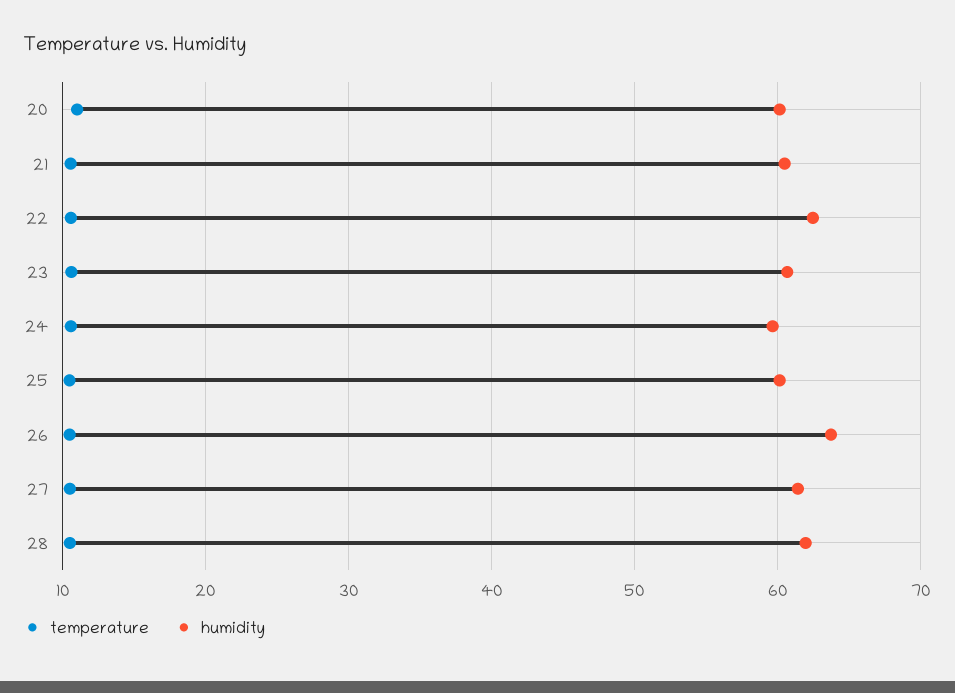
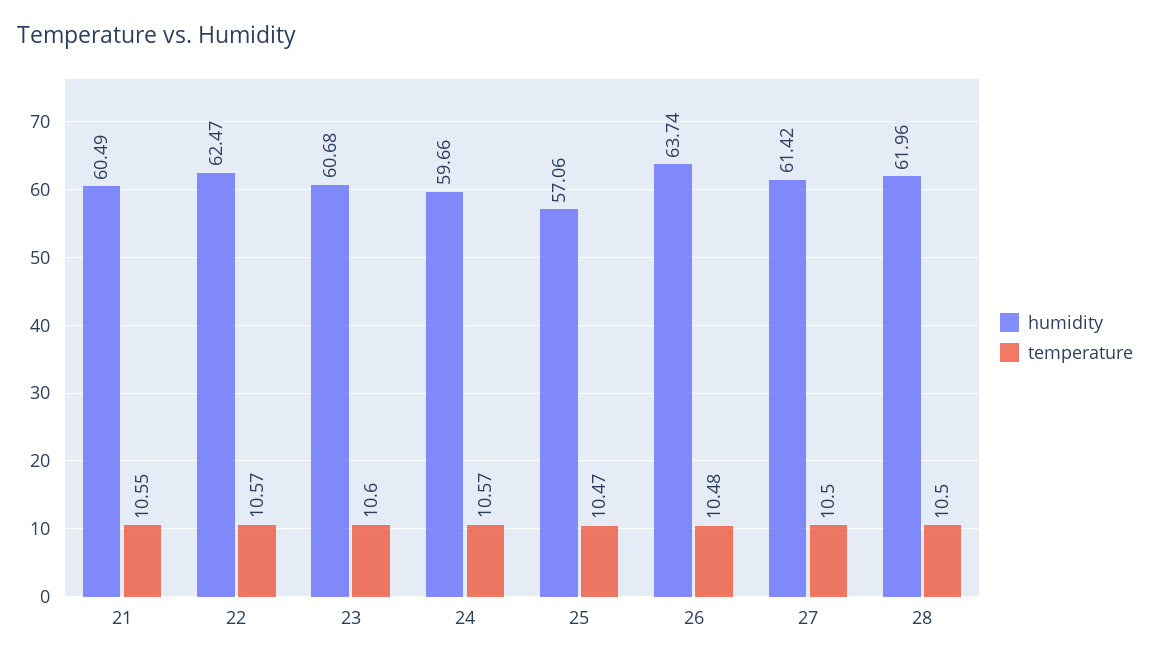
temperature, 20: 11 -> none
humidity, 20: 60 -> none
humidity, 25: 60 -> 57.06

